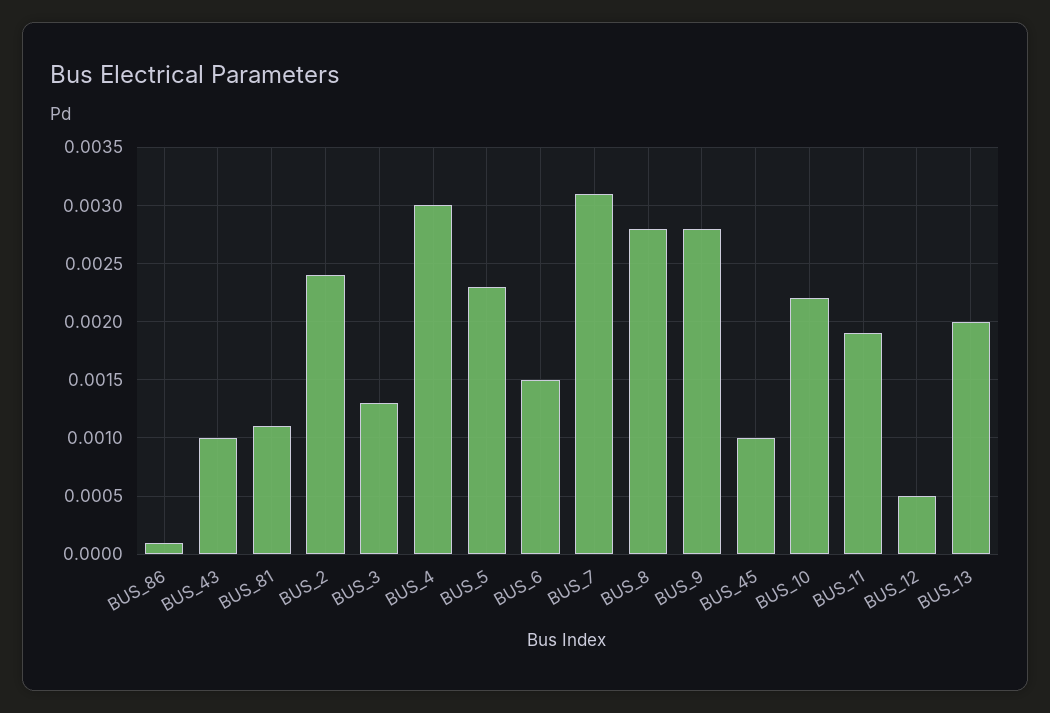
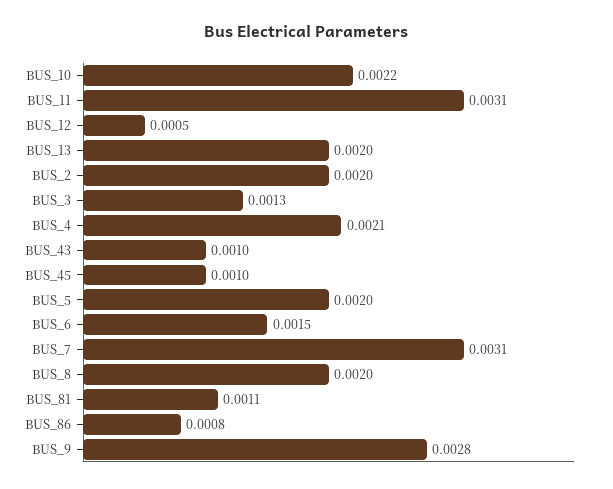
BUS_86: 0.0001 -> 0.0008
BUS_2: 0.0024 -> 0.002
BUS_4: 0.003 -> 0.0021
BUS_5: 0.0023 -> 0.002
BUS_8: 0.0028 -> 0.002
BUS_11: 0.0019 -> 0.0031

